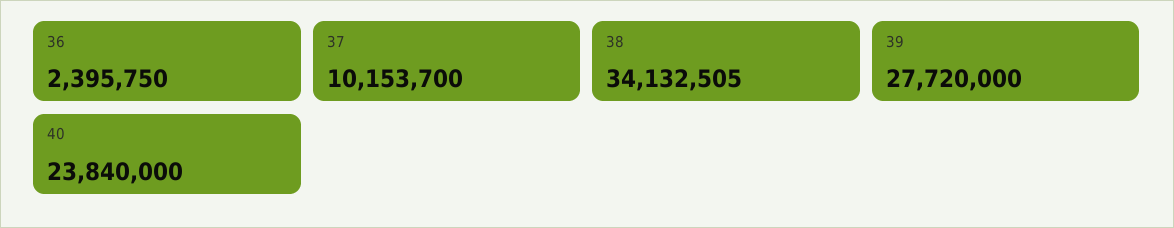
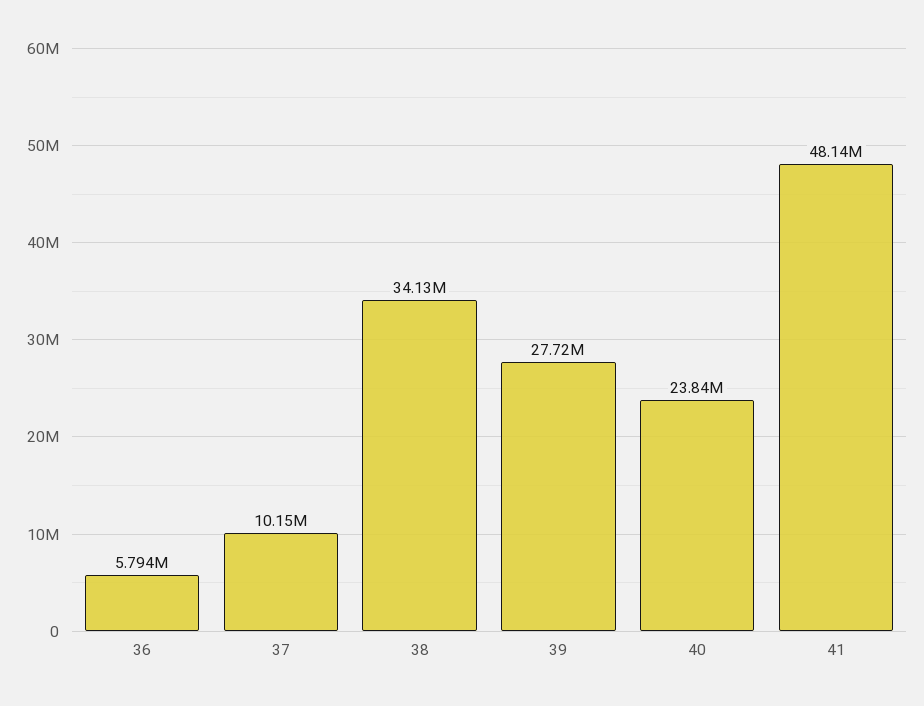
36: 2395750 -> 5794000
41: none -> 48140000

